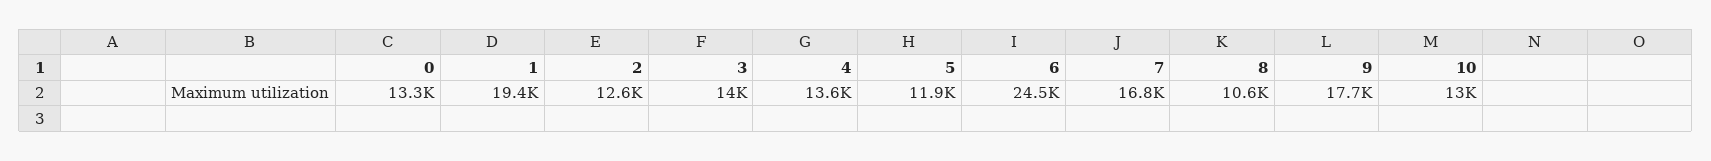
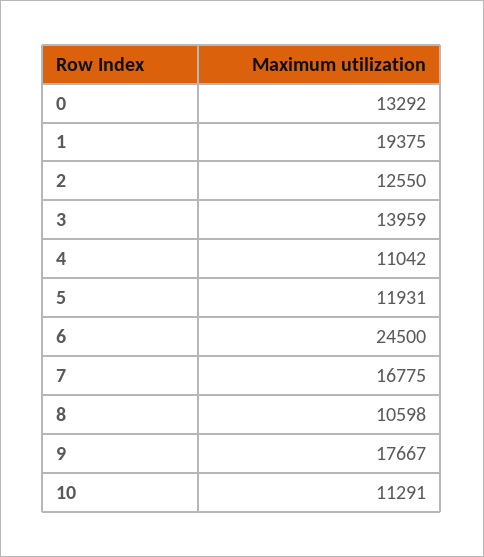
4: 13600 -> 11042
10: 13000 -> 11291

